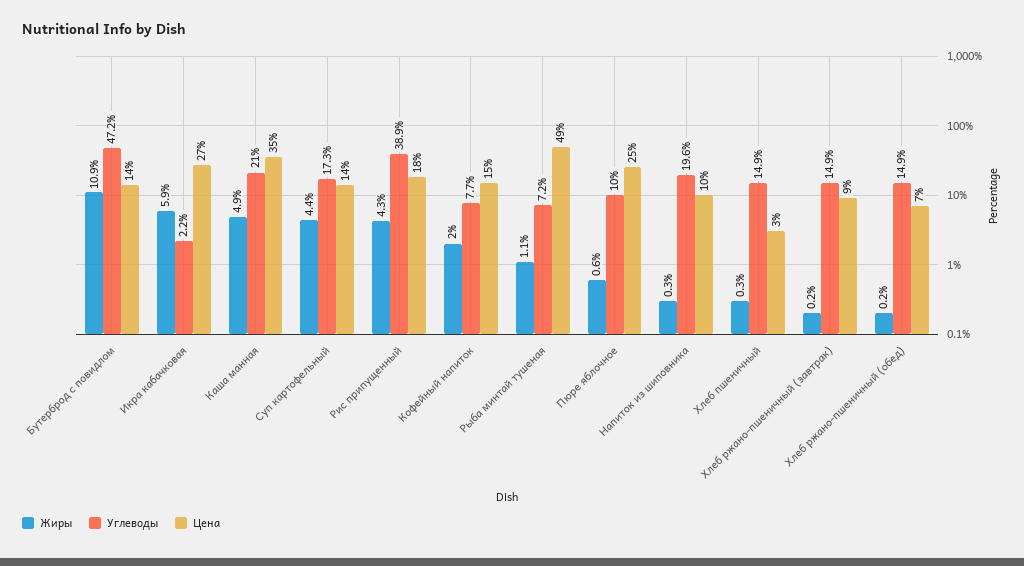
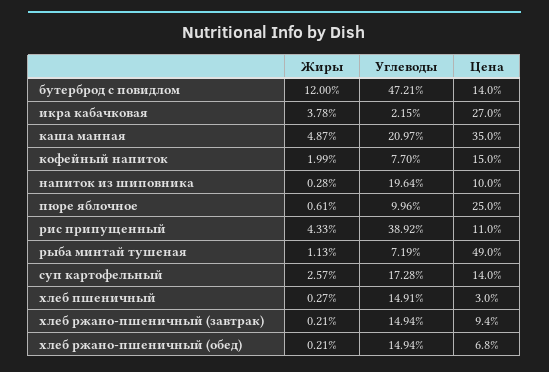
Жиры, Бутерброд с повидлом: 10.9 -> 12
Жиры, Икра кабачковая: 5.9 -> 3.78
Жиры, Суп картофельный: 4.4 -> 2.57
Цена, Рис припущенный: 18 -> 11

